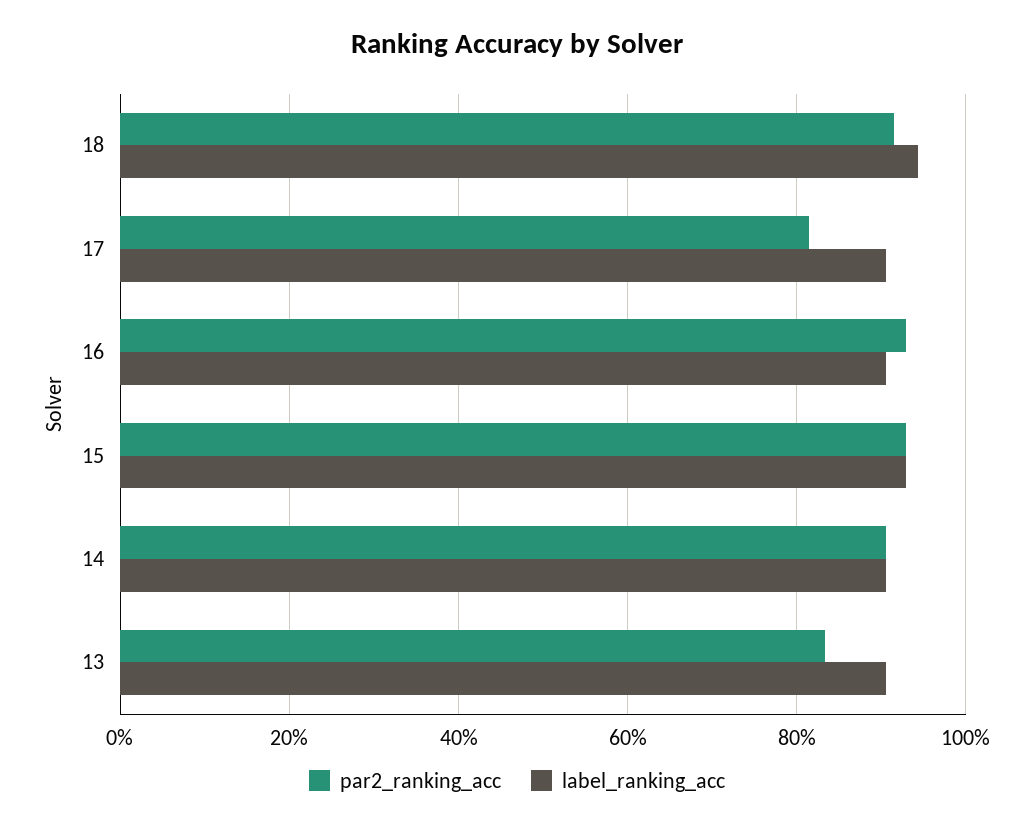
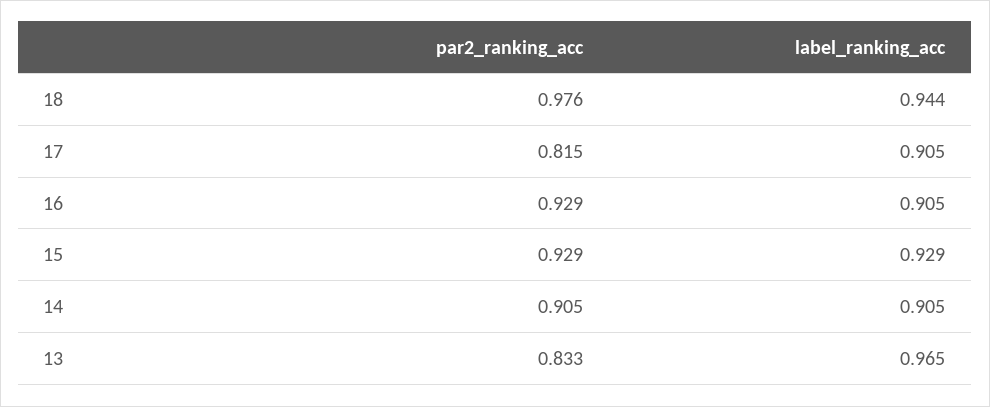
par2_ranking_acc, 18: 0.92 -> 0.976
label_ranking_acc, 13: 0.9 -> 0.965

